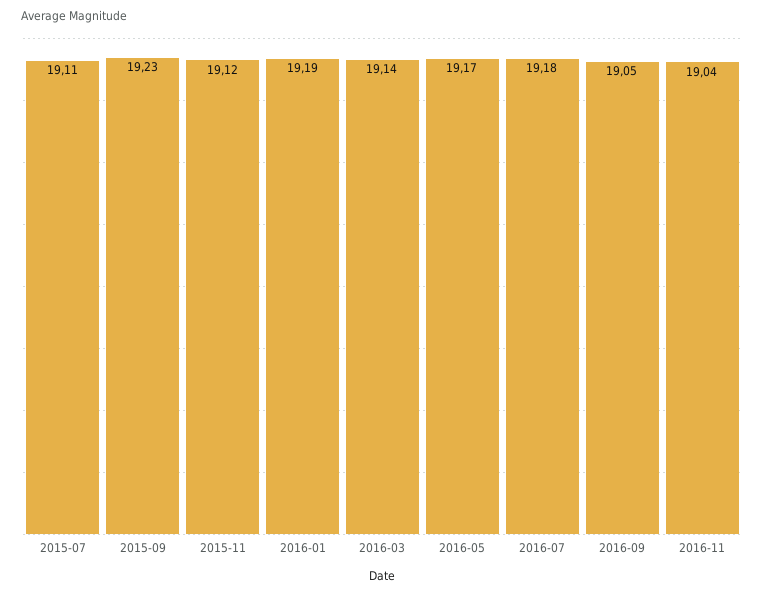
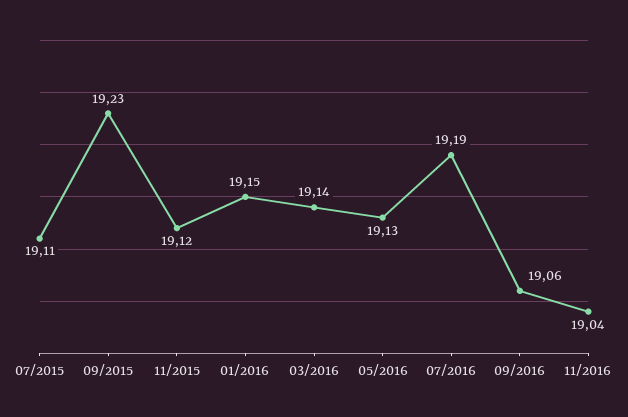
2016-01: 19.19 -> 19.15
2016-05: 19.17 -> 19.13
2016-07: 19.18 -> 19.19
2016-09: 19.05 -> 19.06

